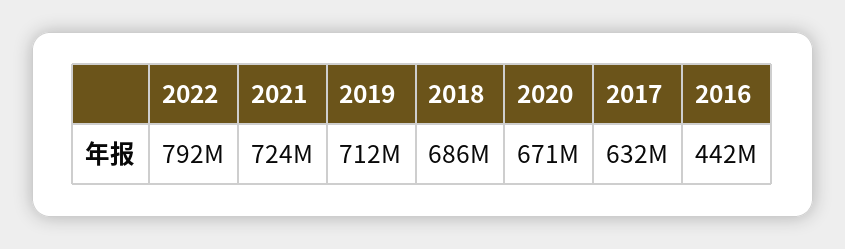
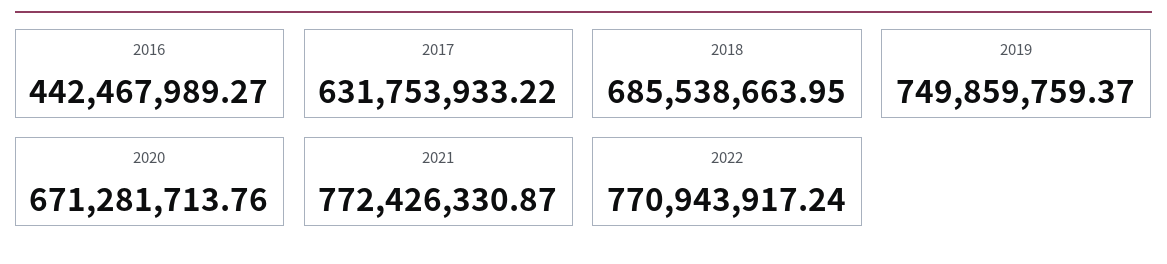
2022: 792000000 -> 770943917.24
2021: 724000000 -> 772426330.87
2019: 712000000 -> 749859759.37

